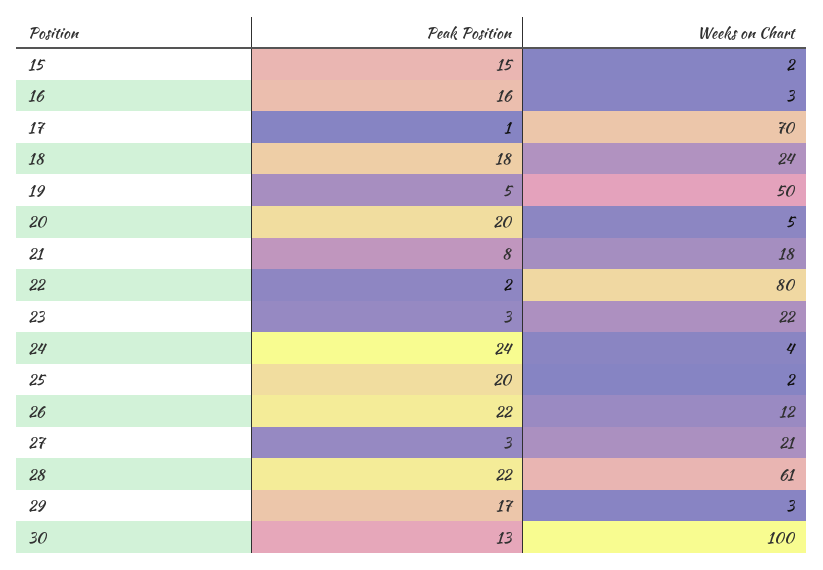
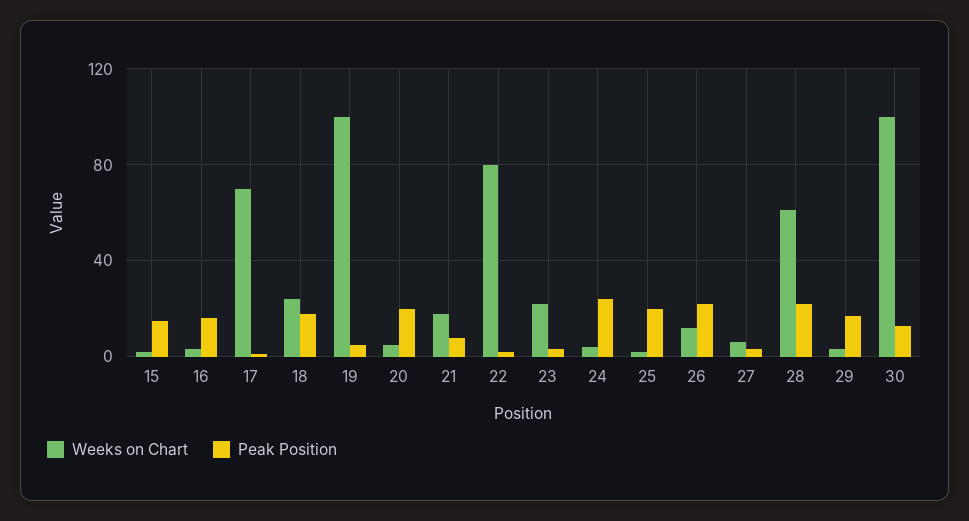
Weeks on Chart, 19: 50 -> 100
Weeks on Chart, 27: 21 -> 5

